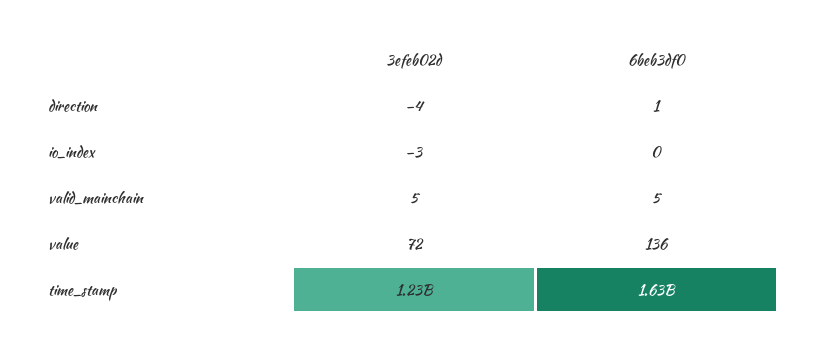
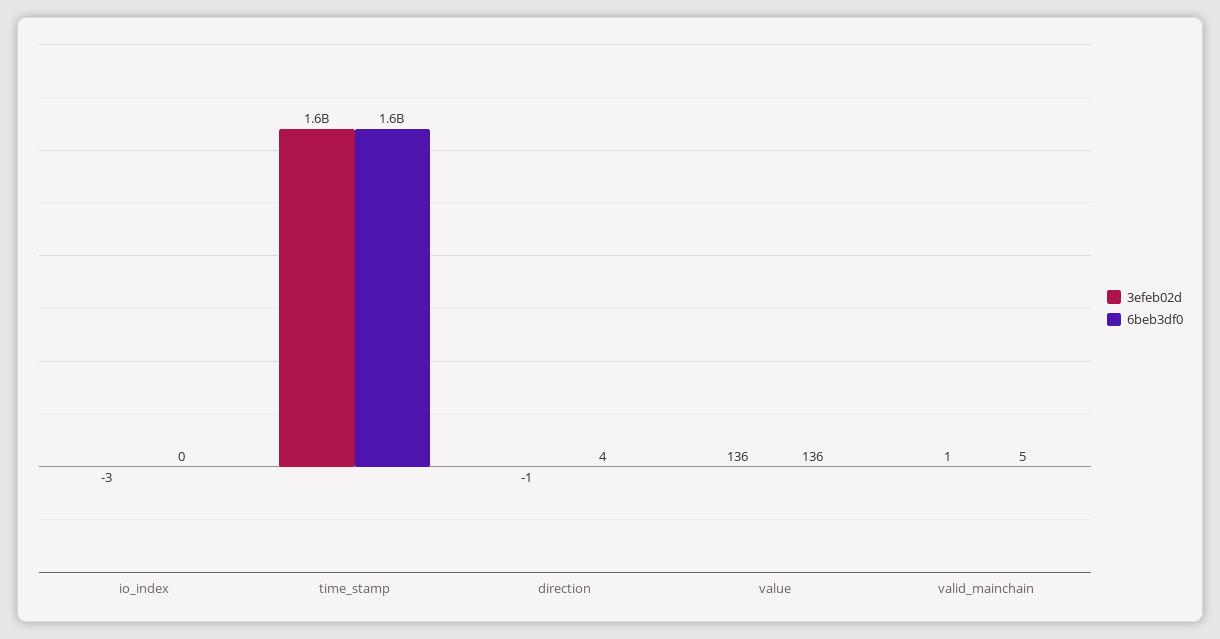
3efeb02d, direction: -4 -> -1
6beb3df0, direction: 1 -> 4
3efeb02d, valid_mainchain: 5 -> 1
3efeb02d, value: 72 -> 136
3efeb02d, time_stamp: 1230000000 -> 1600000000

